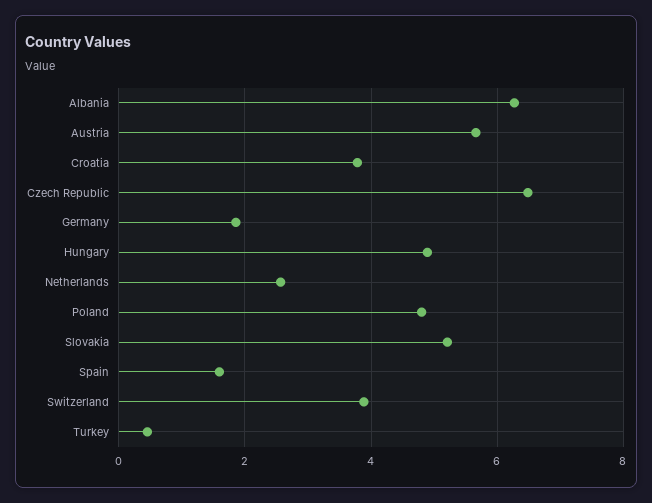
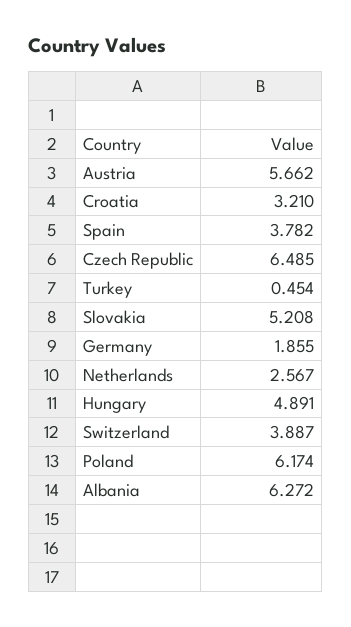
Croatia: 3.8 -> 3.21
Poland: 4.8 -> 6.174
Spain: 1.6 -> 3.782

